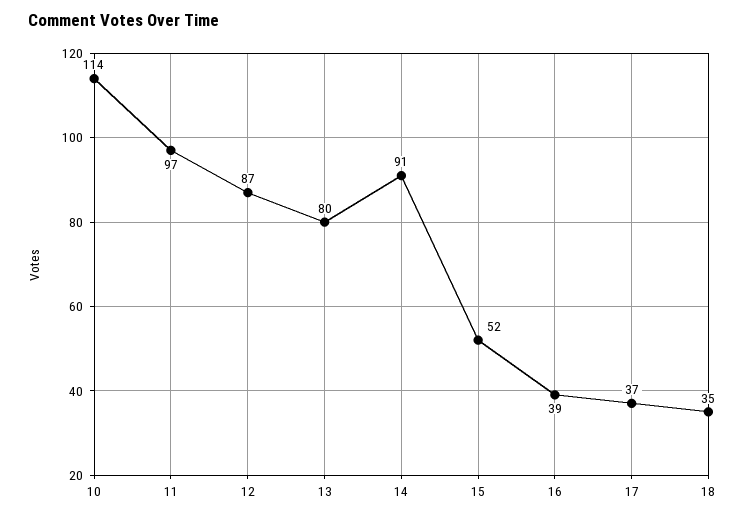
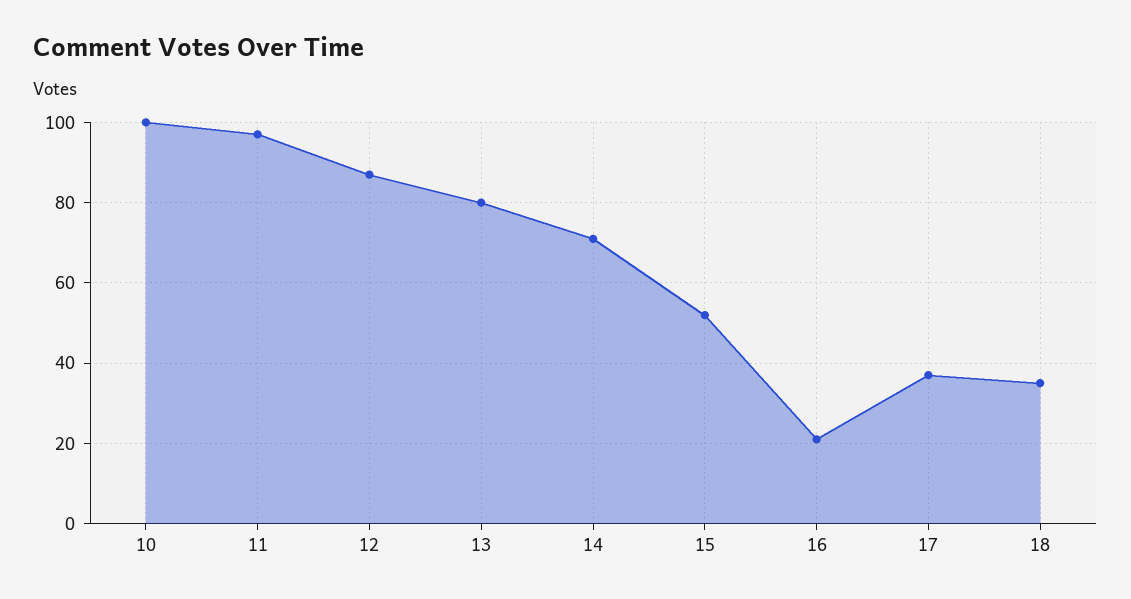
10: 114 -> 100
14: 91 -> 70
16: 39 -> 20

